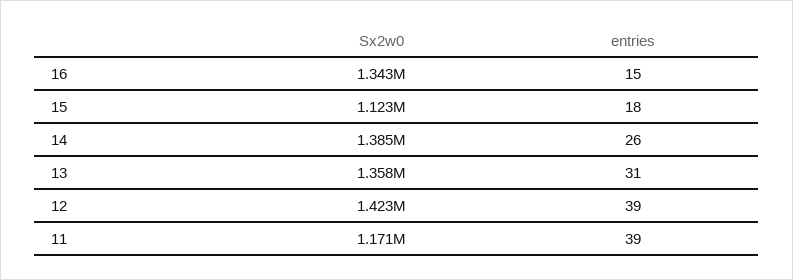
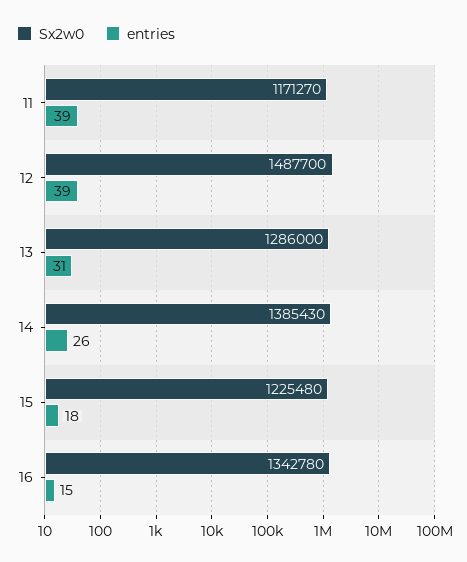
Sx2w0, 15: 1123000 -> 1225480
Sx2w0, 13: 1358000 -> 1286000
Sx2w0, 12: 1423000 -> 1487700

